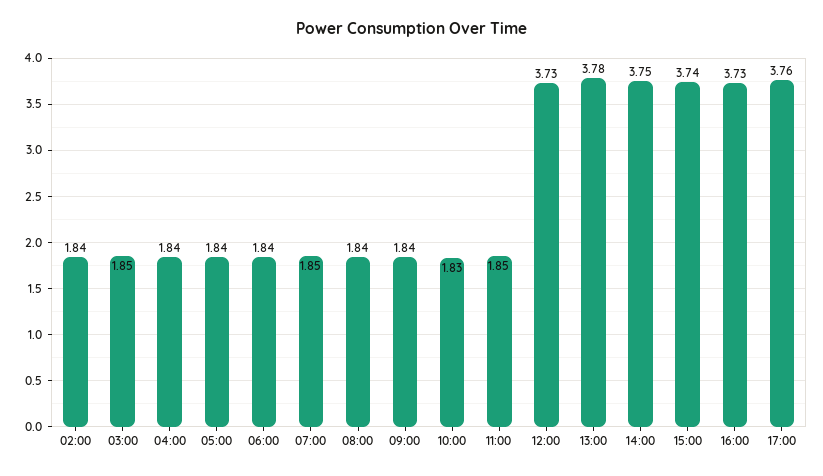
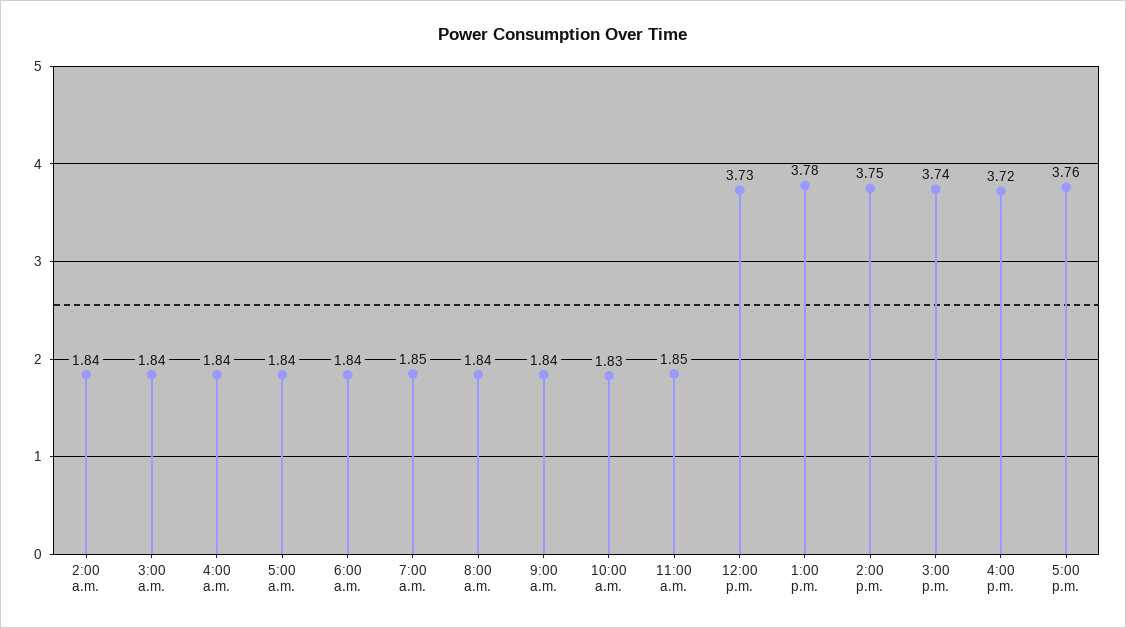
03:00: 1.85 -> 1.84
16:00: 3.73 -> 3.72

